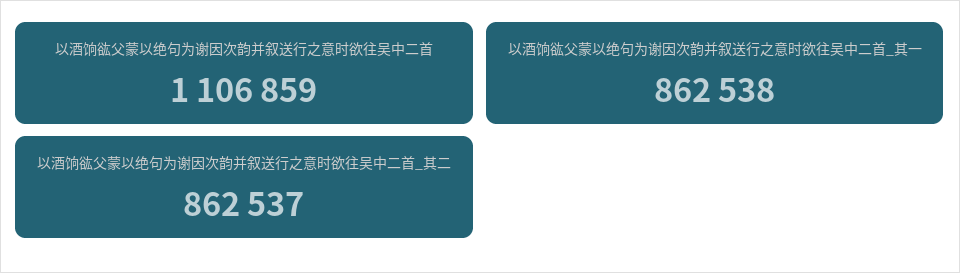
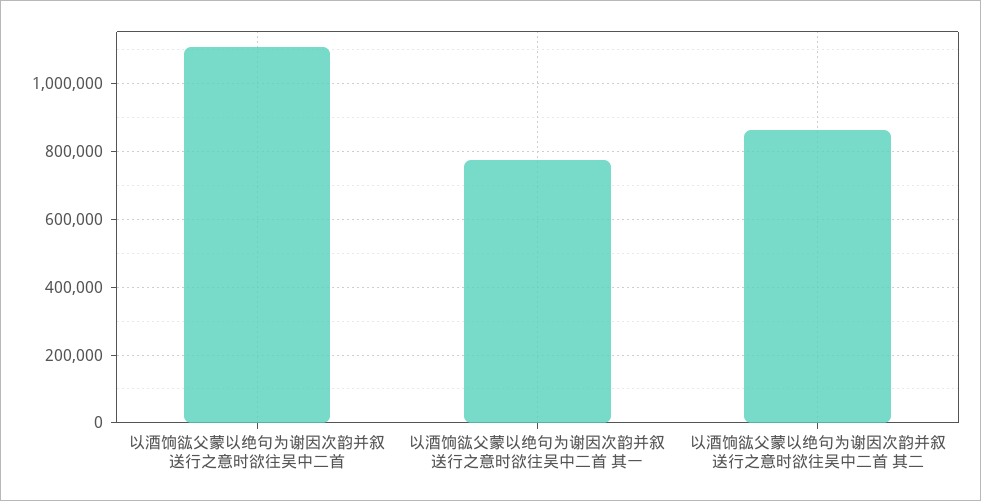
以酒饷谹父蒙以绝句为谢因次韵并叙送行之意时欲往吴中二首_其一: 862538 -> 780000

